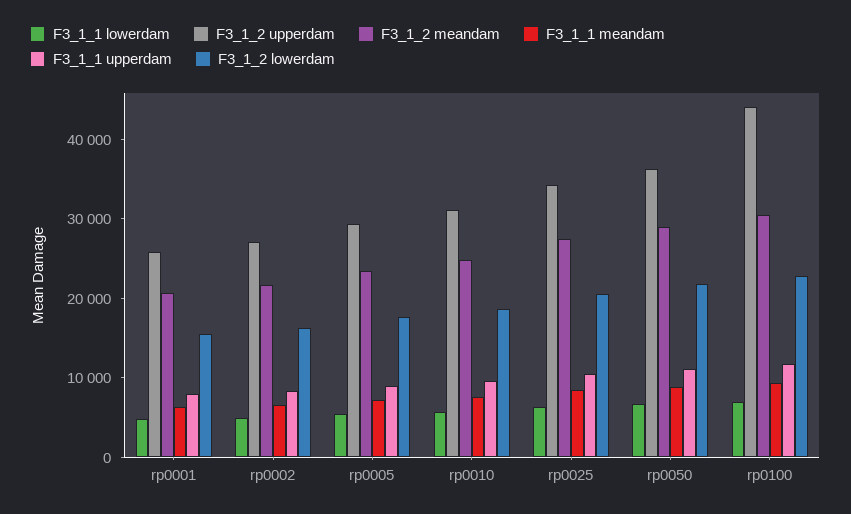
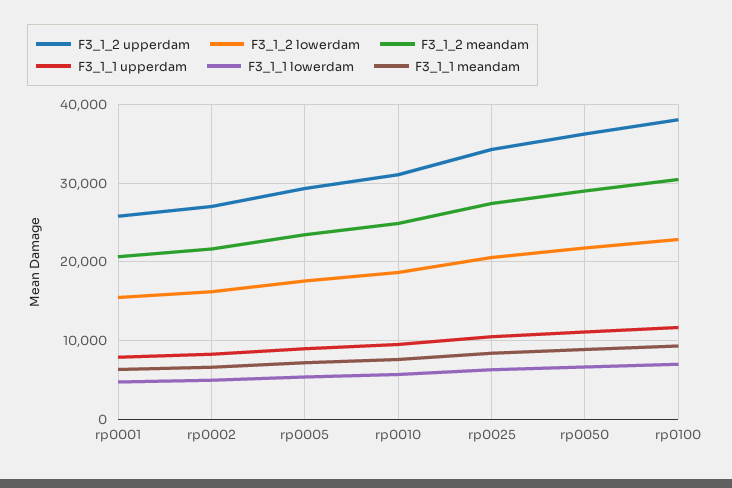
F3_1_2 upperdam, rp0100: 44000 -> 38000

